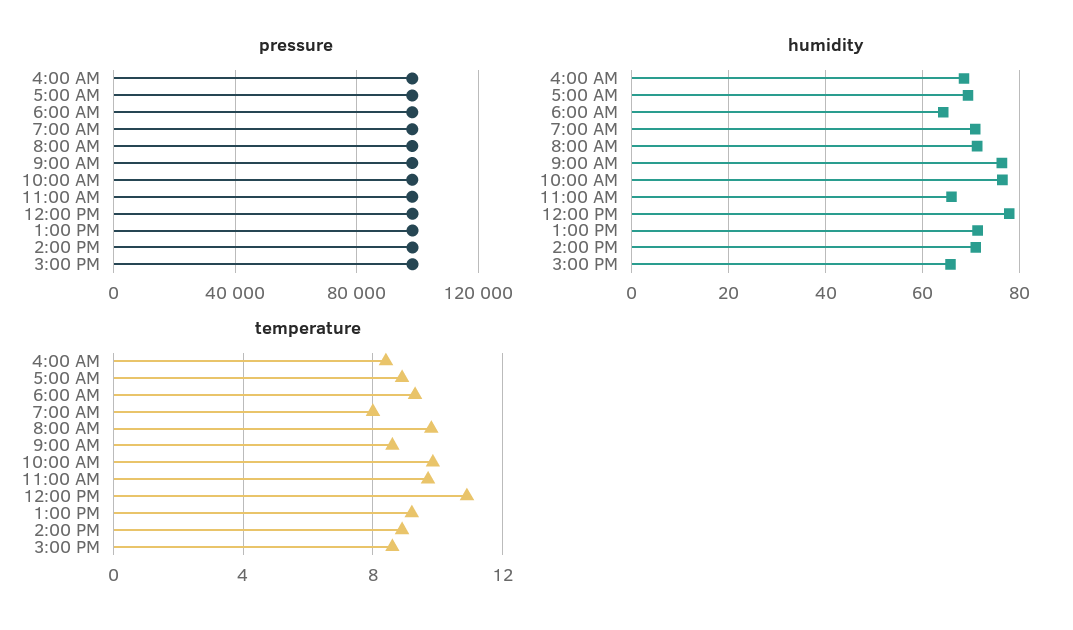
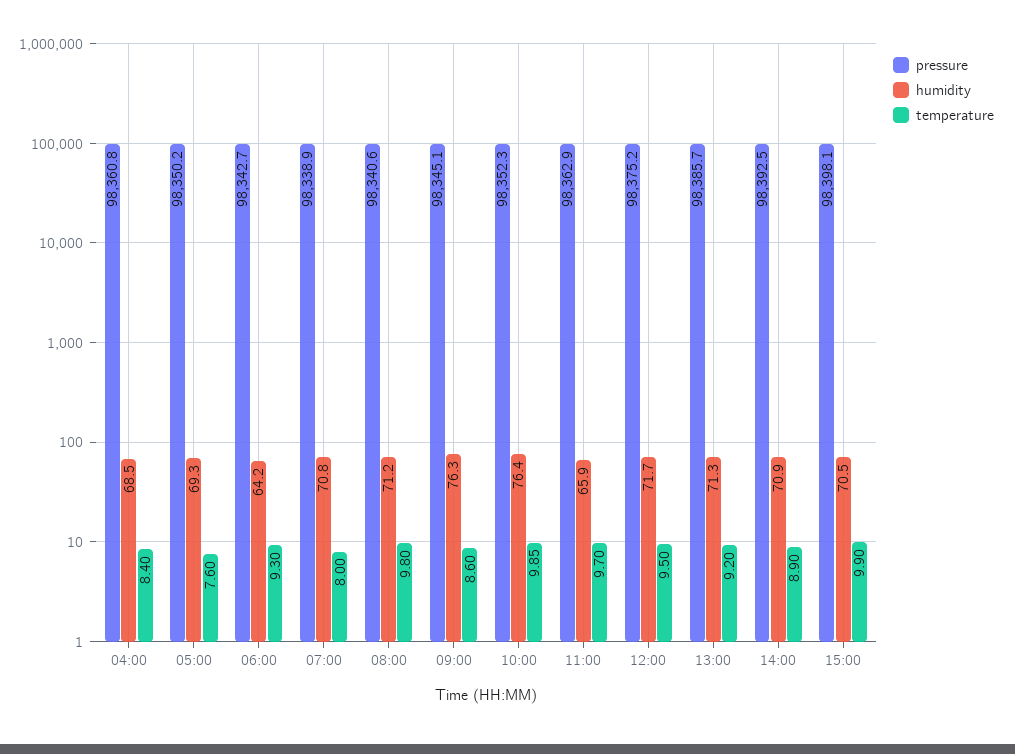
humidity, 12:00 PM: 78 -> 71.7
humidity, 3:00 PM: 66 -> 70.5
temperature, 5:00 AM: 9 -> 7.6
temperature, 12:00 PM: 11 -> 9.5
temperature, 3:00 PM: 8.5 -> 9.9

